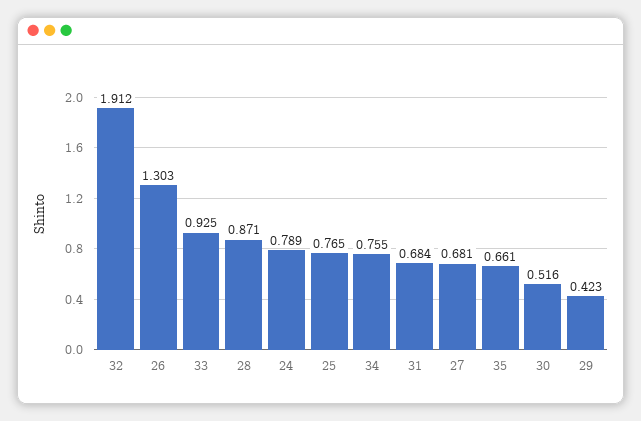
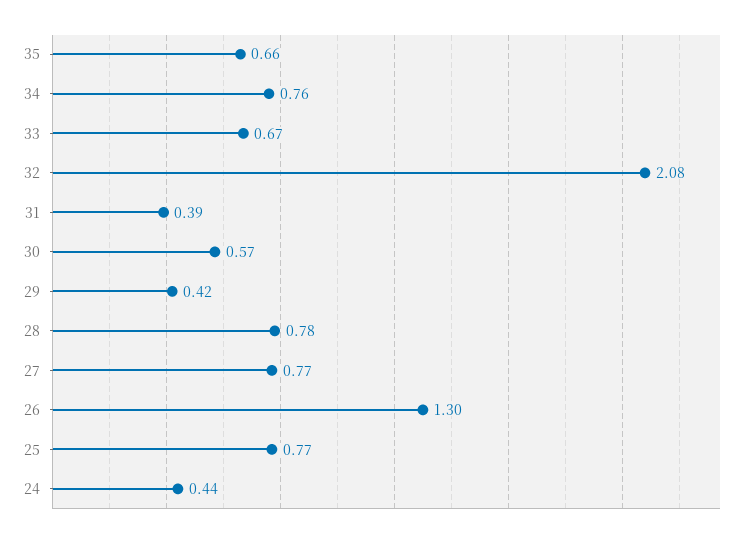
32: 1.912 -> 2.08
33: 0.925 -> 0.67
28: 0.871 -> 0.78
24: 0.789 -> 0.44
31: 0.684 -> 0.39
27: 0.681 -> 0.77
30: 0.516 -> 0.57

